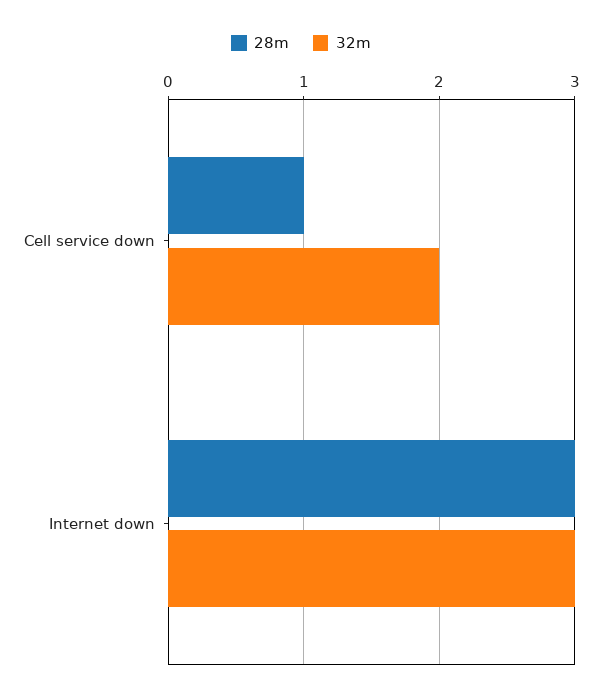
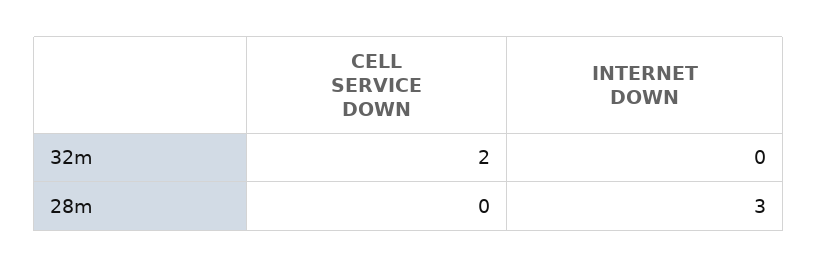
28m, Cell service down: 1 -> 0
32m, Internet down: 3 -> 0

